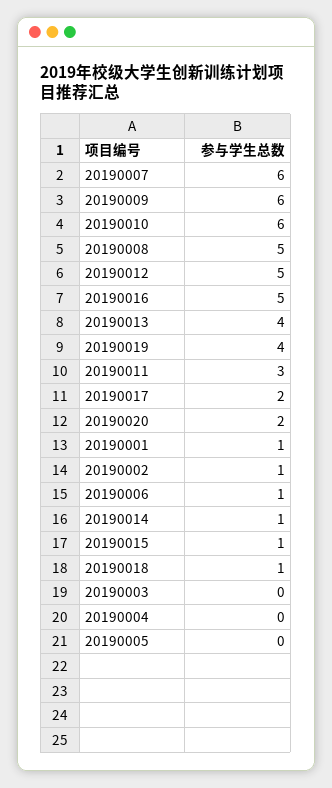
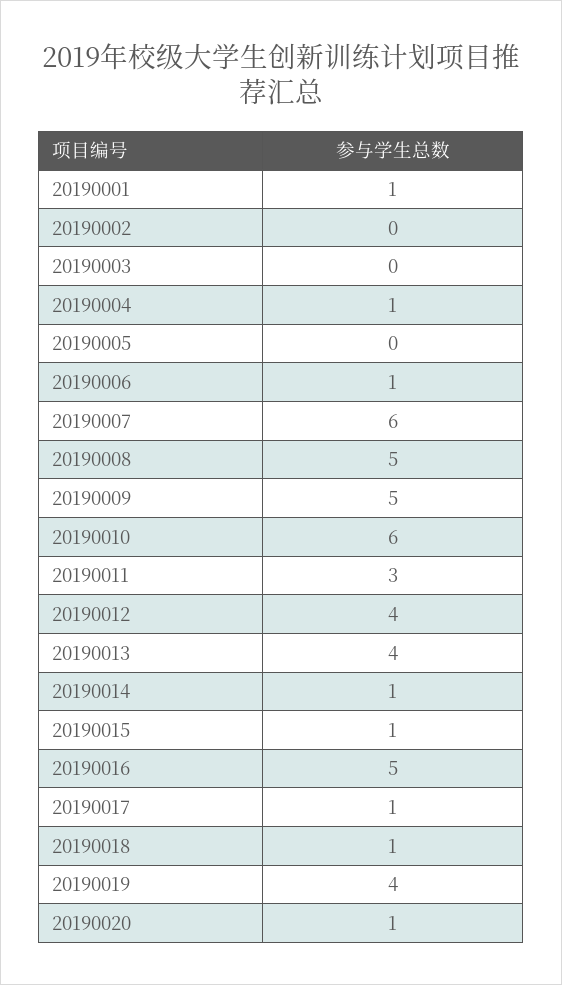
20190009: 6 -> 5
20190012: 5 -> 4
20190017: 2 -> 1
20190020: 2 -> 1
20190002: 1 -> 0
20190004: 0 -> 1

